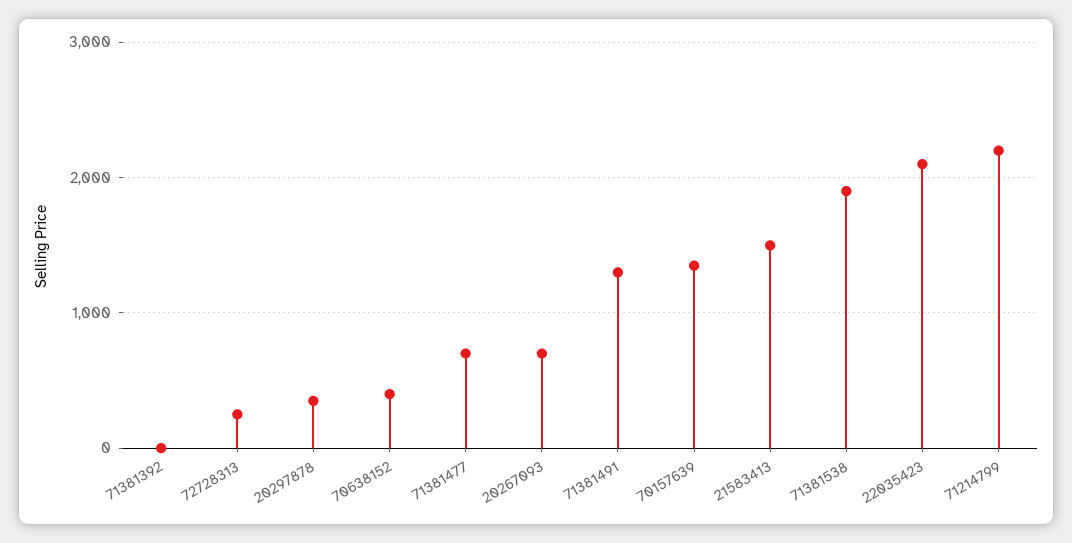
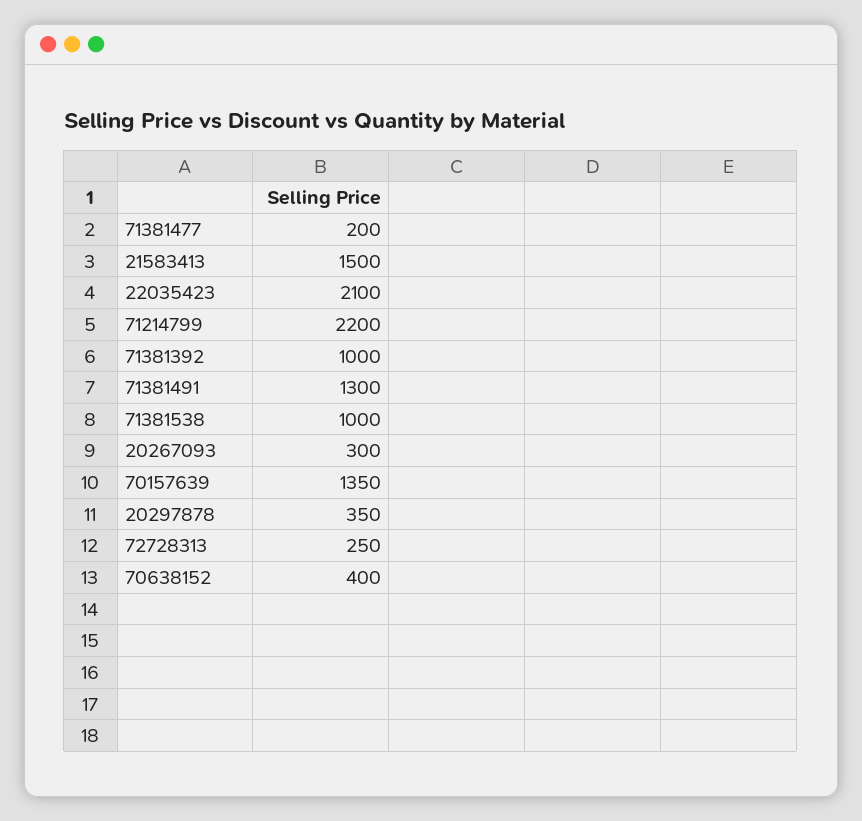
71381392: 0 -> 1000
71381477: 700 -> 200
20267093: 700 -> 300
71381538: 1900 -> 1000

